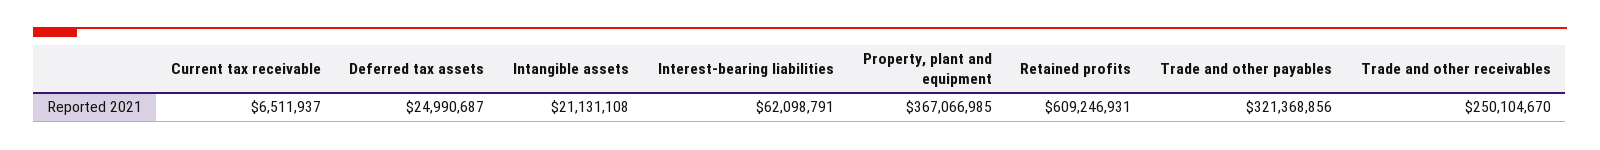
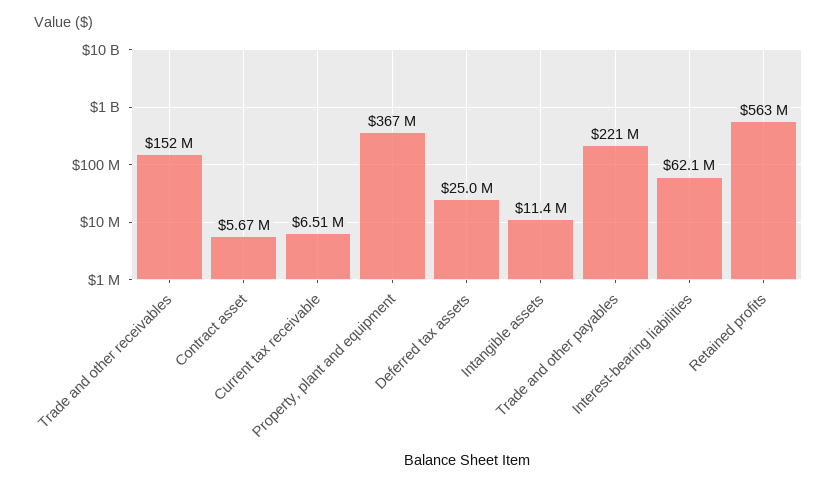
Intangible assets: 21131108 -> 11400000
Retained profits: 609246931 -> 563000000
Trade and other payables: 321368856 -> 221000000
Trade and other receivables: 250104670 -> 152000000
Contract asset: none -> 5670000

